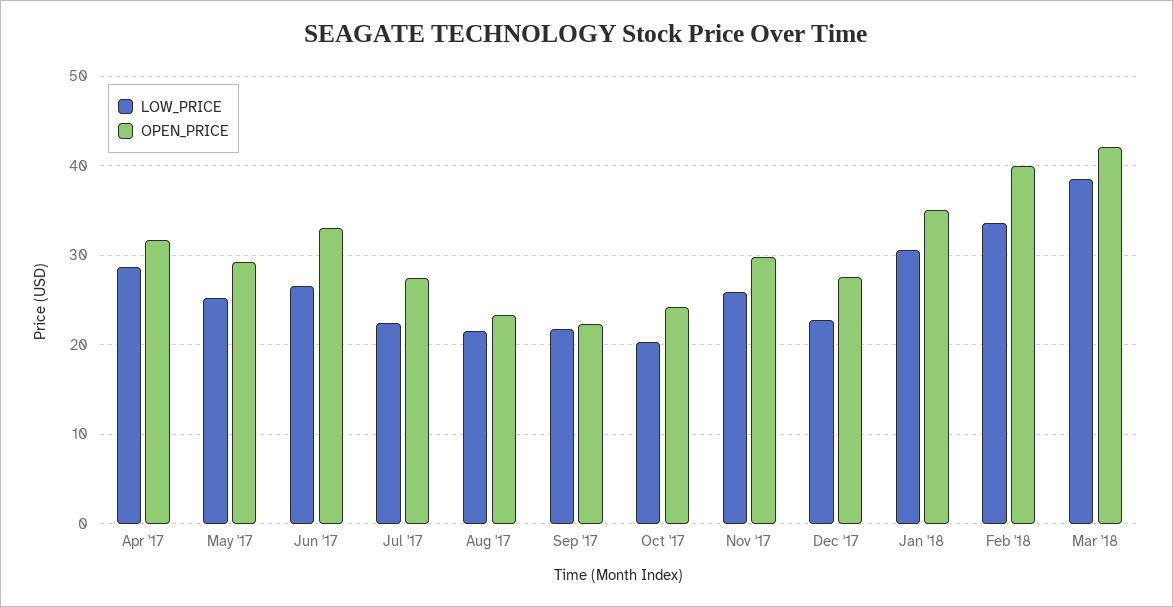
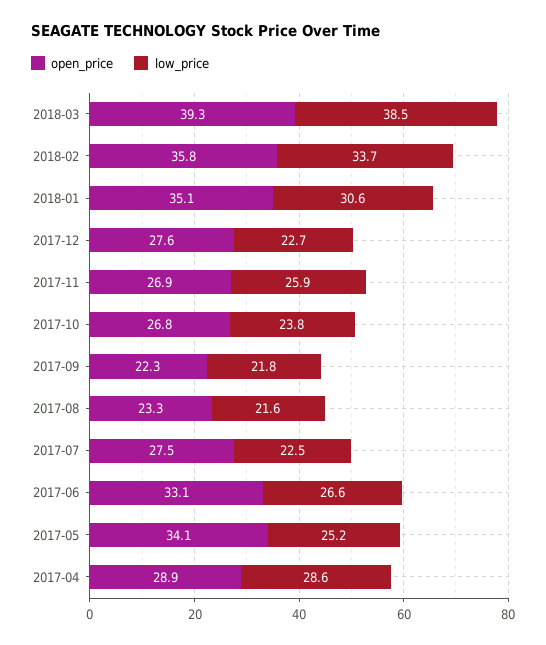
OPEN_PRICE, Apr '17: 32 -> 28.9
OPEN_PRICE, May '17: 29 -> 34.1
LOW_PRICE, Oct '17: 20 -> 23.8
OPEN_PRICE, Oct '17: 24 -> 26.8
OPEN_PRICE, Nov '17: 30 -> 26.9
OPEN_PRICE, Feb '18: 40 -> 35.8
OPEN_PRICE, Mar '18: 42 -> 39.3

